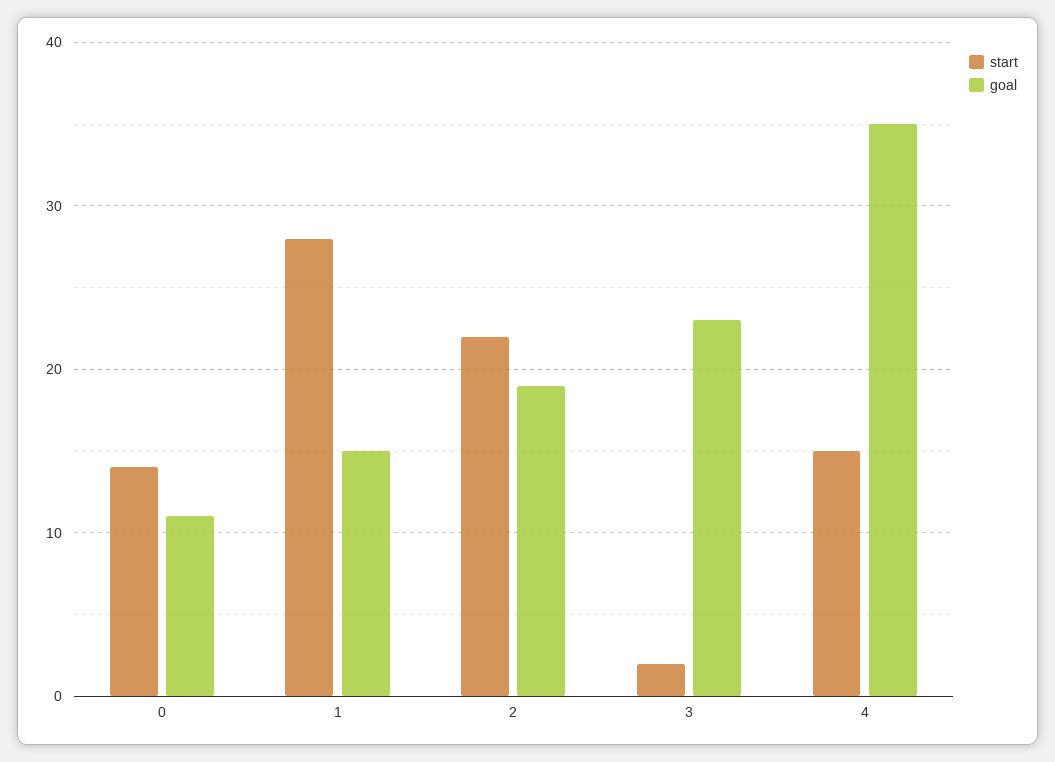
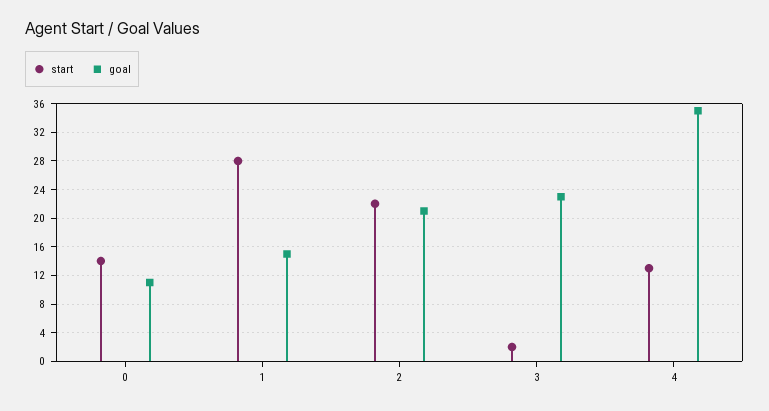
goal, 2: 19 -> 21
start, 4: 15 -> 13

